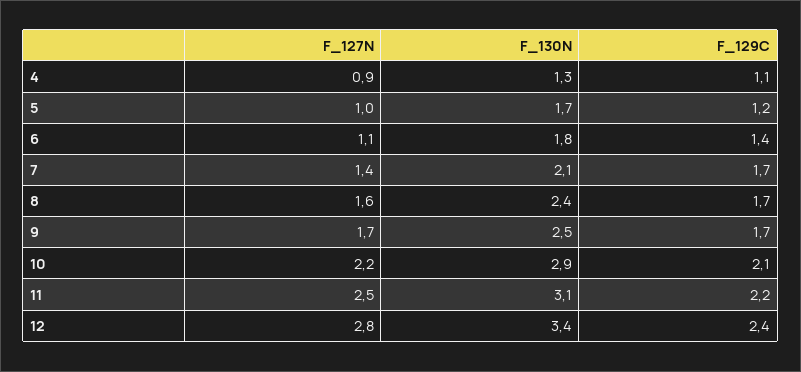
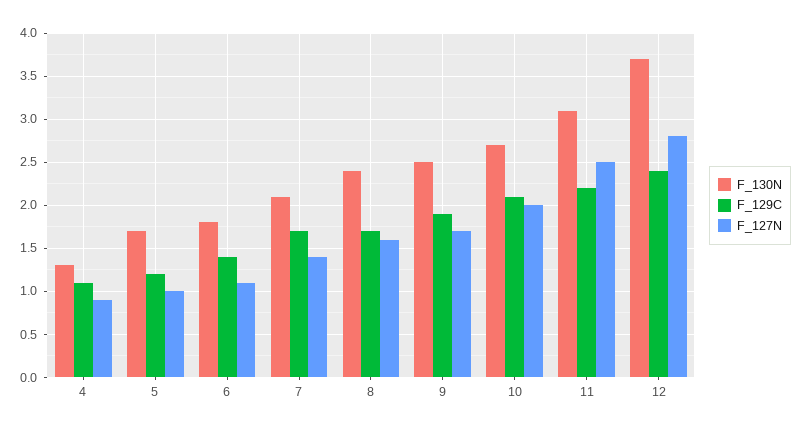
F_129C, 9: 1.7 -> 1.9
F_127N, 10: 2.2 -> 2
F_130N, 10: 2.9 -> 2.7
F_130N, 12: 3.4 -> 3.7

